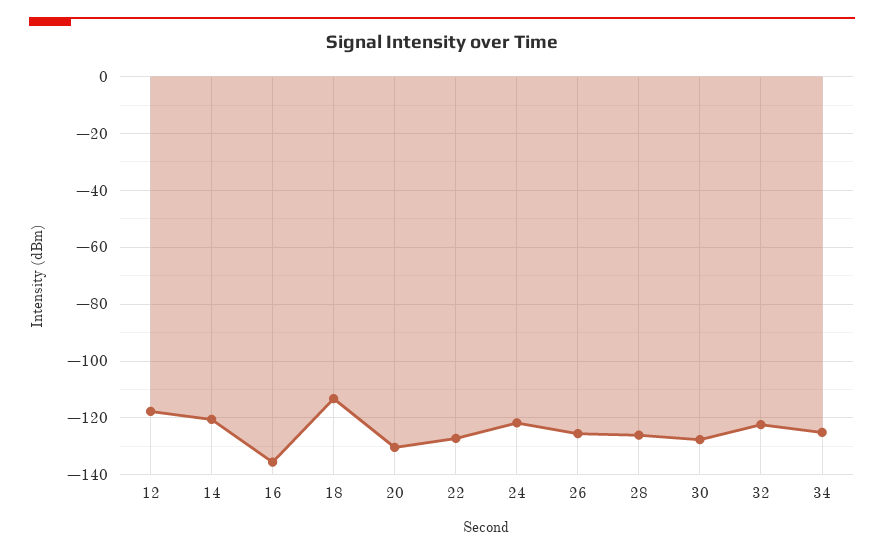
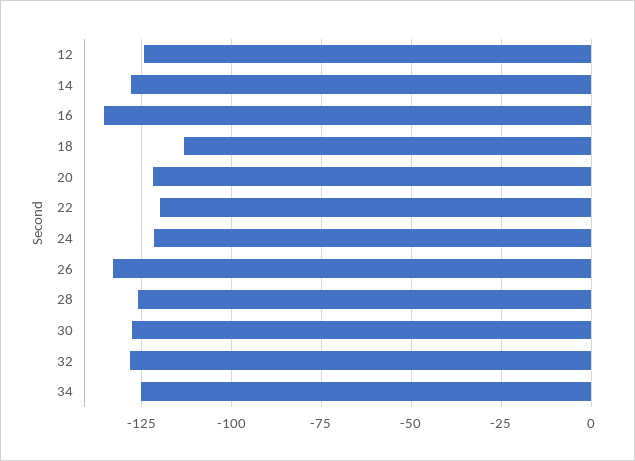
12: -117.5 -> -125
14: -120 -> -127.5
20: -130 -> -122.5
22: -127.5 -> -120
26: -125 -> -132.5
32: -122.5 -> -127.5

